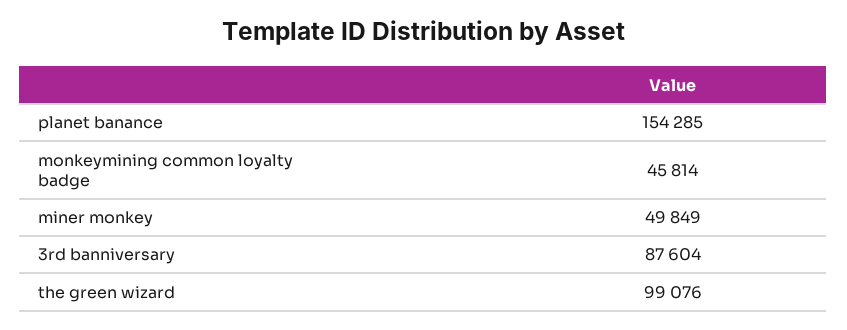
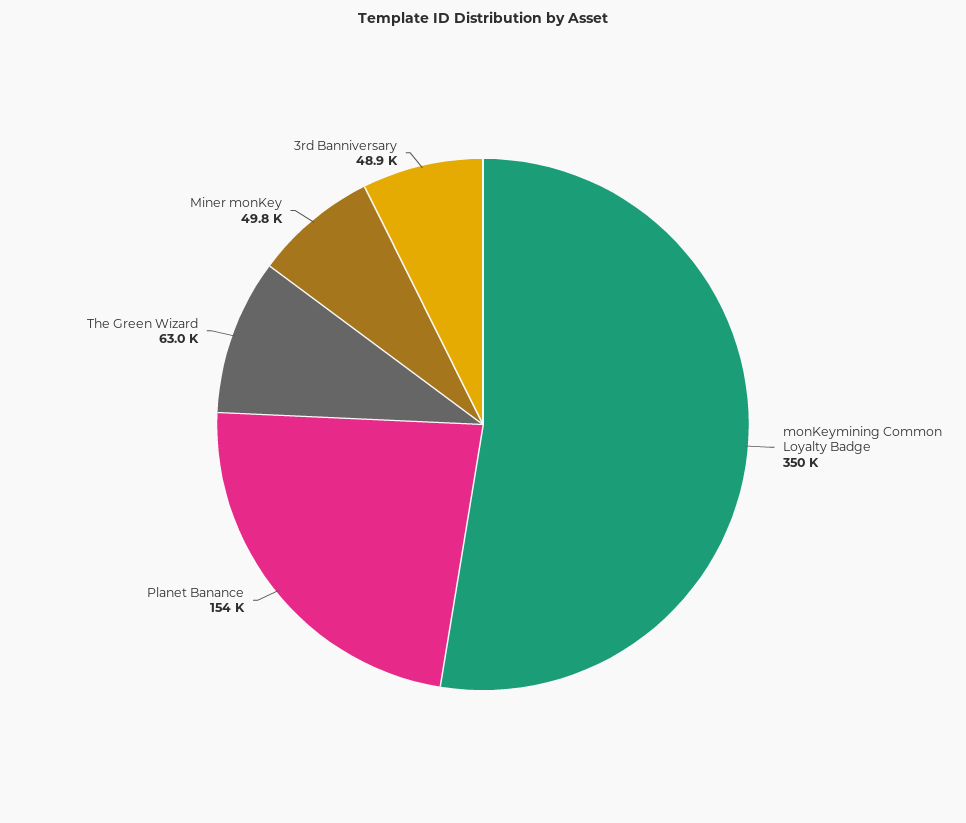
monkeymining common loyalty badge: 45814 -> 350000
3rd banniversary: 87604 -> 48900
the green wizard: 99076 -> 63000

